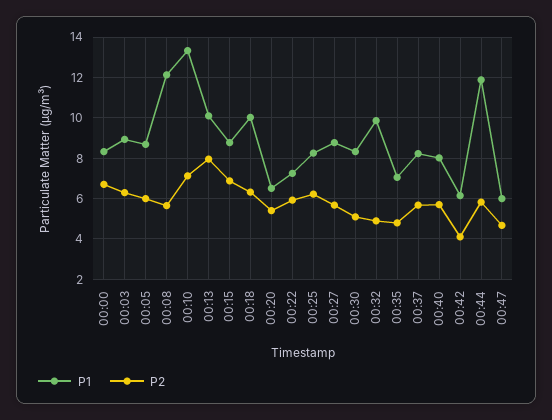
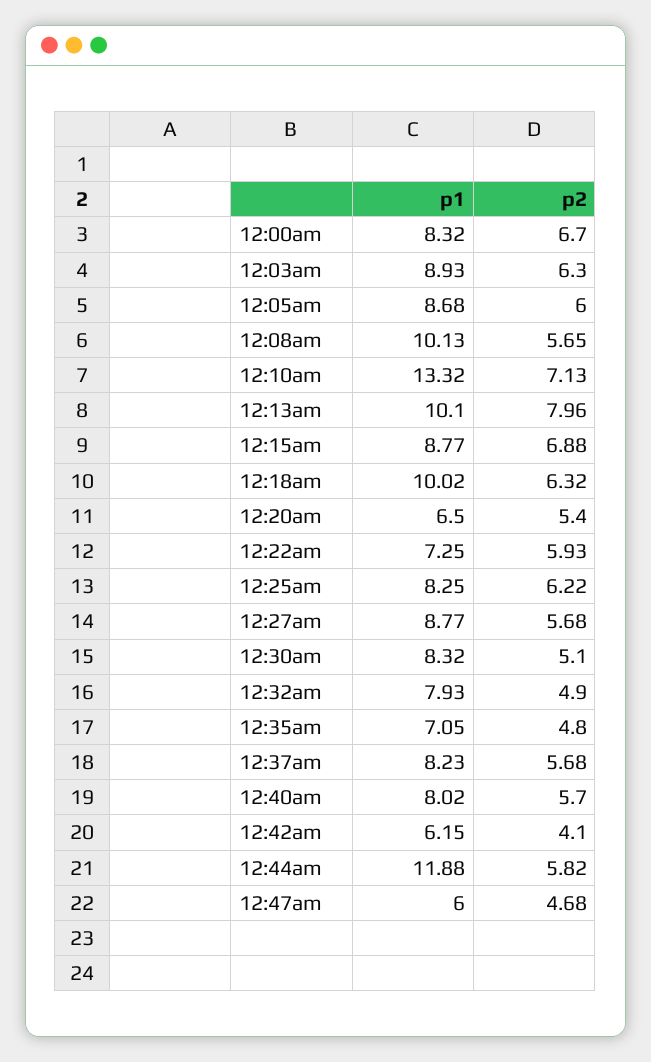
P1, 00:08: 12 -> 10.13
P1, 00:32: 10 -> 7.93

